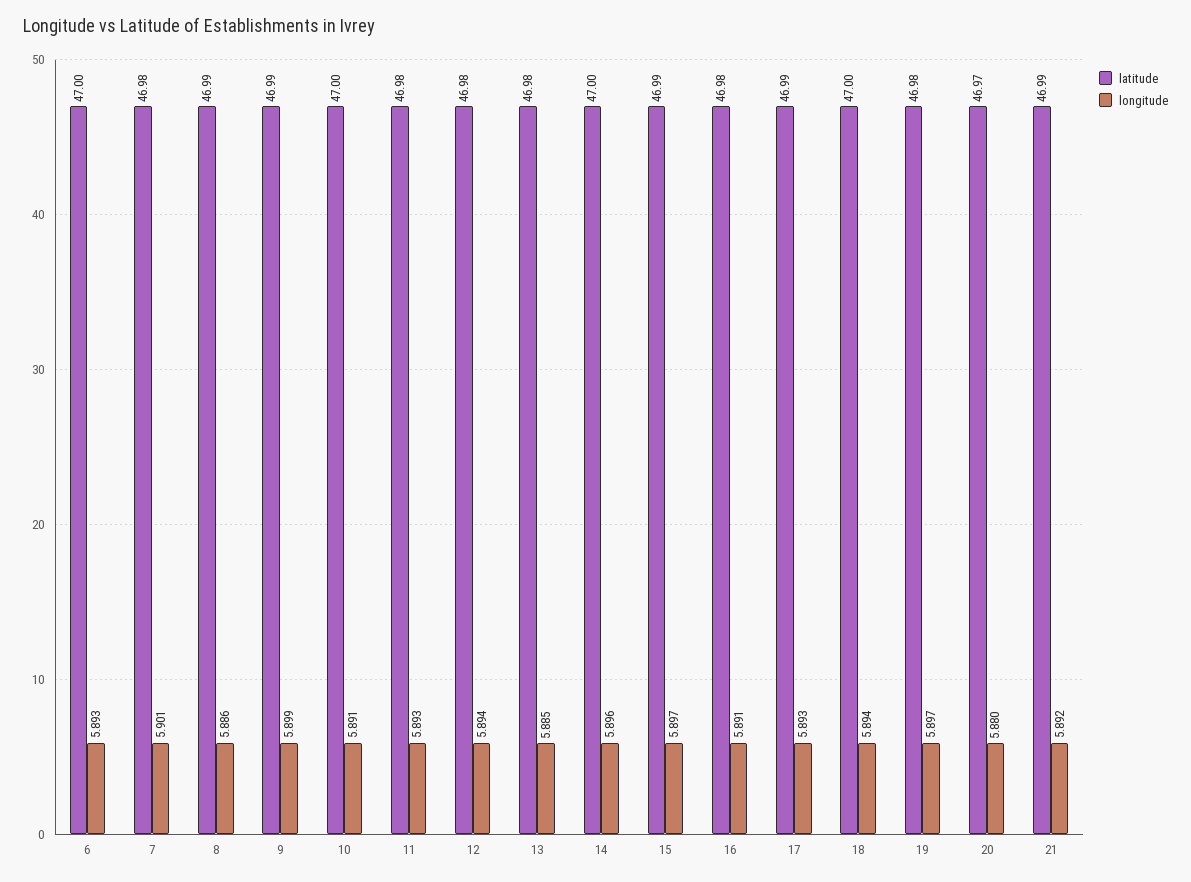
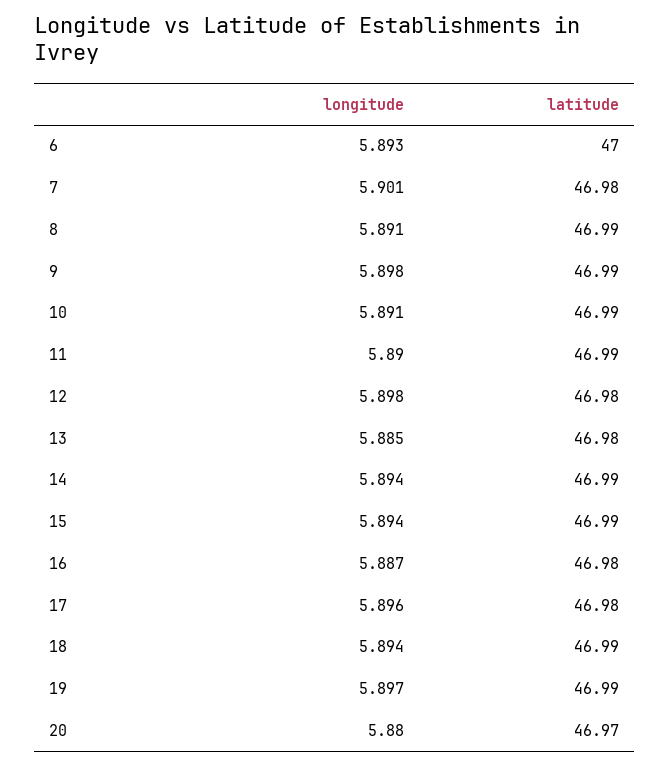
longitude, 8: 5.886 -> 5.891
longitude, 9: 5.899 -> 5.898
latitude, 10: 47 -> 46.99
latitude, 11: 46.98 -> 46.99
longitude, 11: 5.893 -> 5.89
longitude, 12: 5.894 -> 5.898
latitude, 14: 47 -> 46.99
longitude, 14: 5.896 -> 5.894
longitude, 15: 5.897 -> 5.894
longitude, 16: 5.891 -> 5.887
latitude, 17: 46.99 -> 46.98
longitude, 17: 5.893 -> 5.896
latitude, 18: 47 -> 46.99
latitude, 19: 46.98 -> 46.99
latitude, 21: 46.99 -> none
longitude, 21: 5.892 -> none

